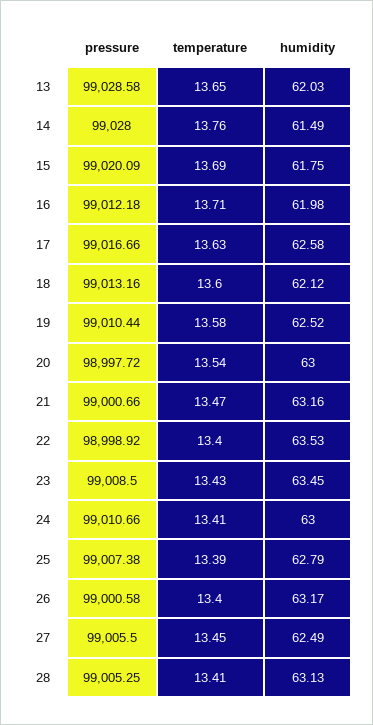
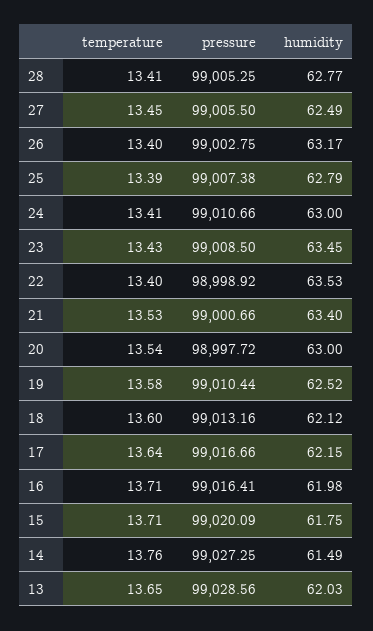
pressure, 13: 99028.58 -> 99028.56
pressure, 14: 99028 -> 99027.25
temperature, 15: 13.69 -> 13.71
pressure, 16: 99012.18 -> 99016.41
temperature, 17: 13.63 -> 13.64
humidity, 17: 62.58 -> 62.15
temperature, 21: 13.47 -> 13.53
humidity, 21: 63.16 -> 63.4
pressure, 26: 99000.58 -> 99002.75
humidity, 28: 63.13 -> 62.77

